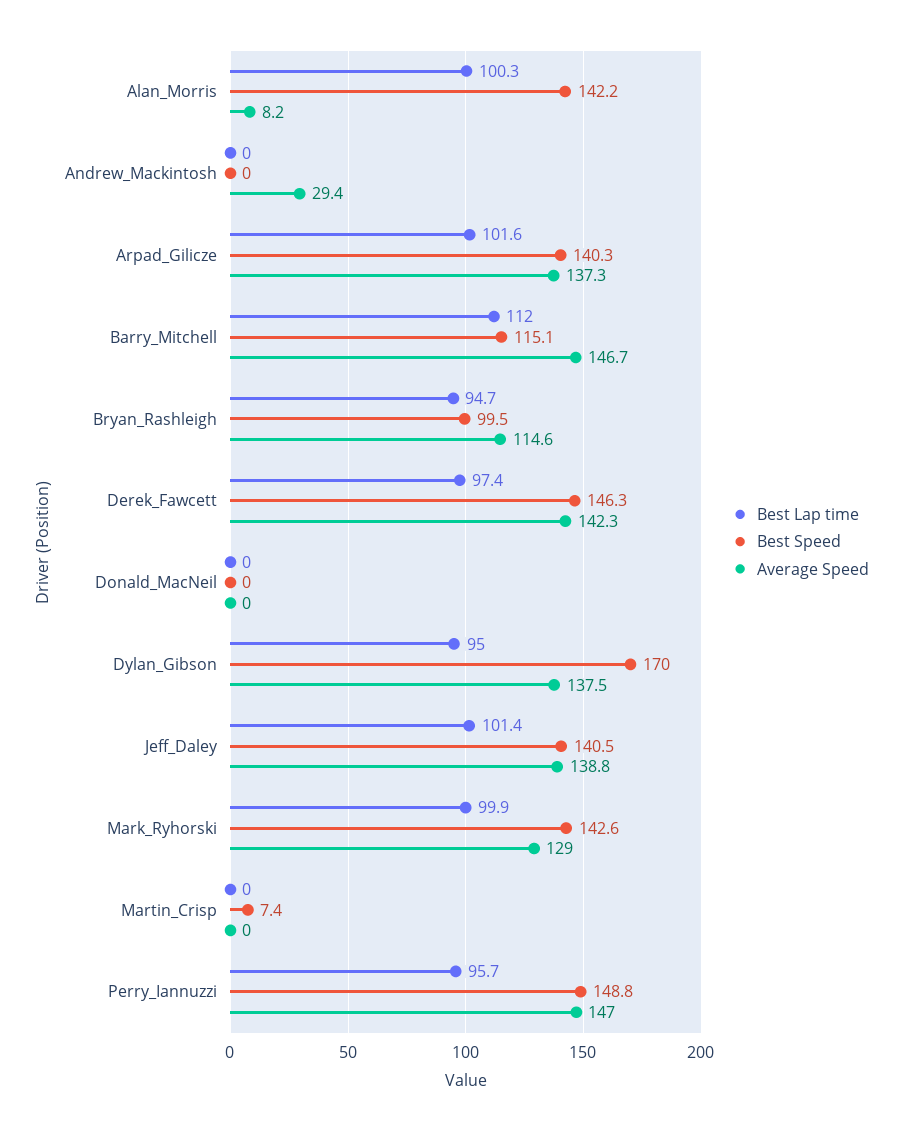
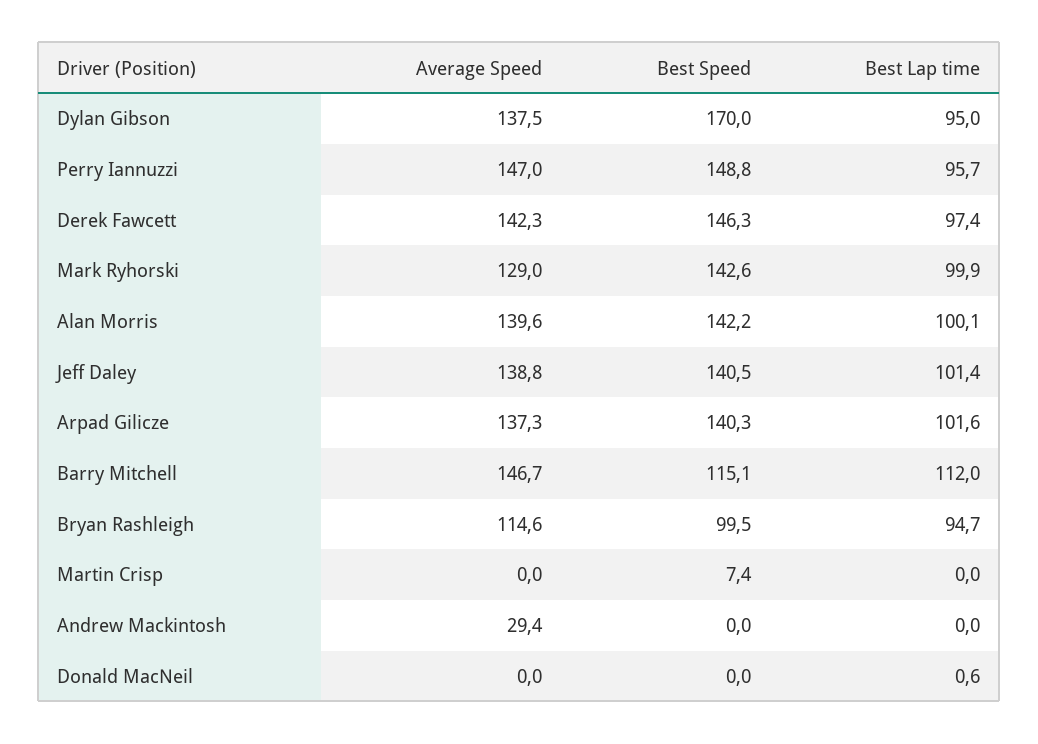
Best Lap time, Alan_Morris: 100.3 -> 100.1
Average Speed, Alan_Morris: 8.2 -> 139.6
Best Lap time, Donald_MacNeil: 0 -> 0.6

